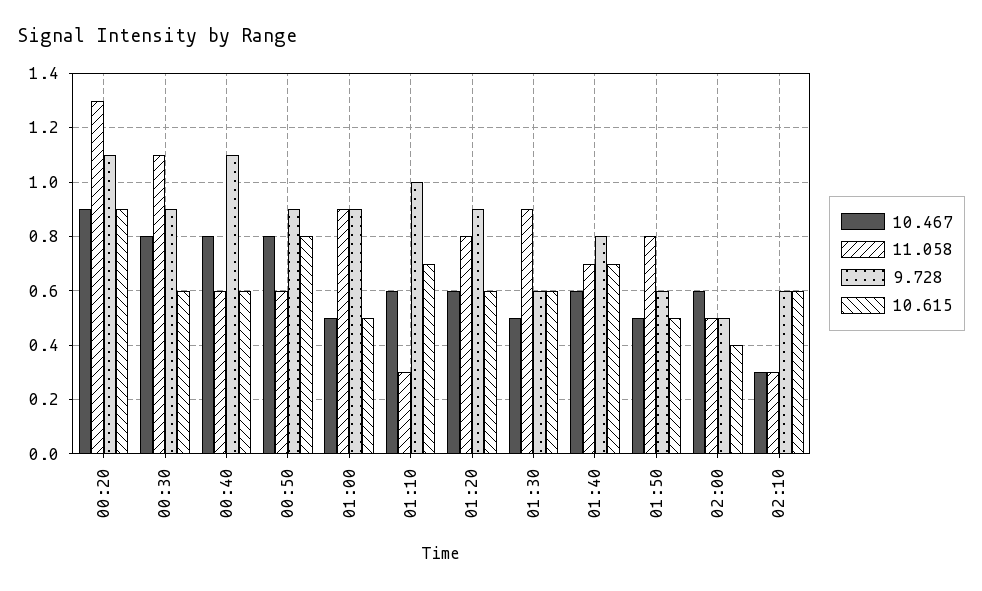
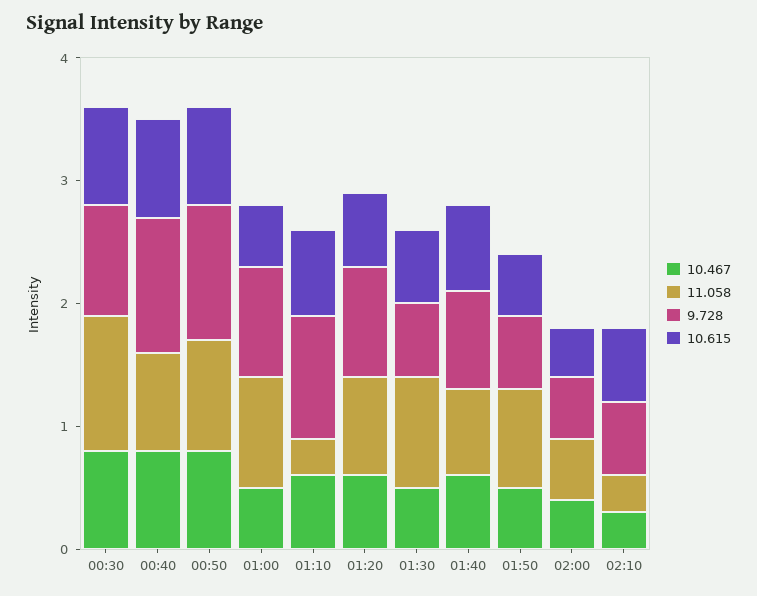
10.467, 00:20: 0.9 -> none
11.058, 00:20: 1.3 -> none
9.728, 00:20: 1.1 -> none
10.615, 00:20: 0.9 -> none
10.615, 00:30: 0.6 -> 0.8
11.058, 00:40: 0.6 -> 0.8
10.615, 00:40: 0.6 -> 0.8
11.058, 00:50: 0.6 -> 0.9
9.728, 00:50: 0.9 -> 1.1
10.467, 02:00: 0.6 -> 0.4

